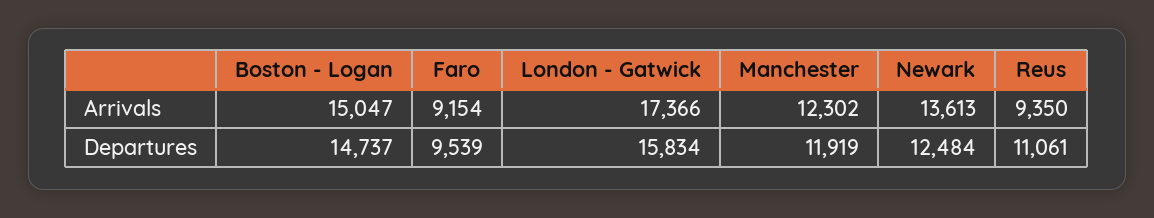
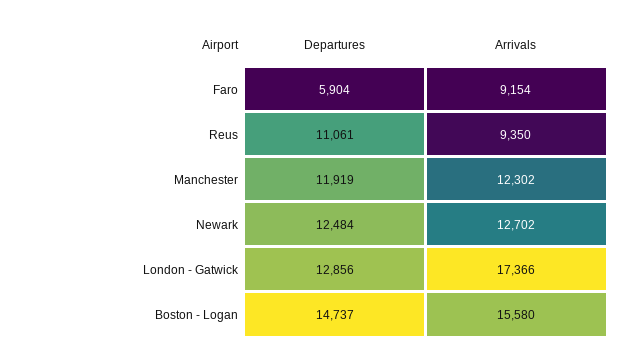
Boston - Logan, Arrivals: 15047 -> 15580
Newark, Arrivals: 13613 -> 12702
Faro, Departures: 9539 -> 5904
London - Gatwick, Departures: 15834 -> 12856

